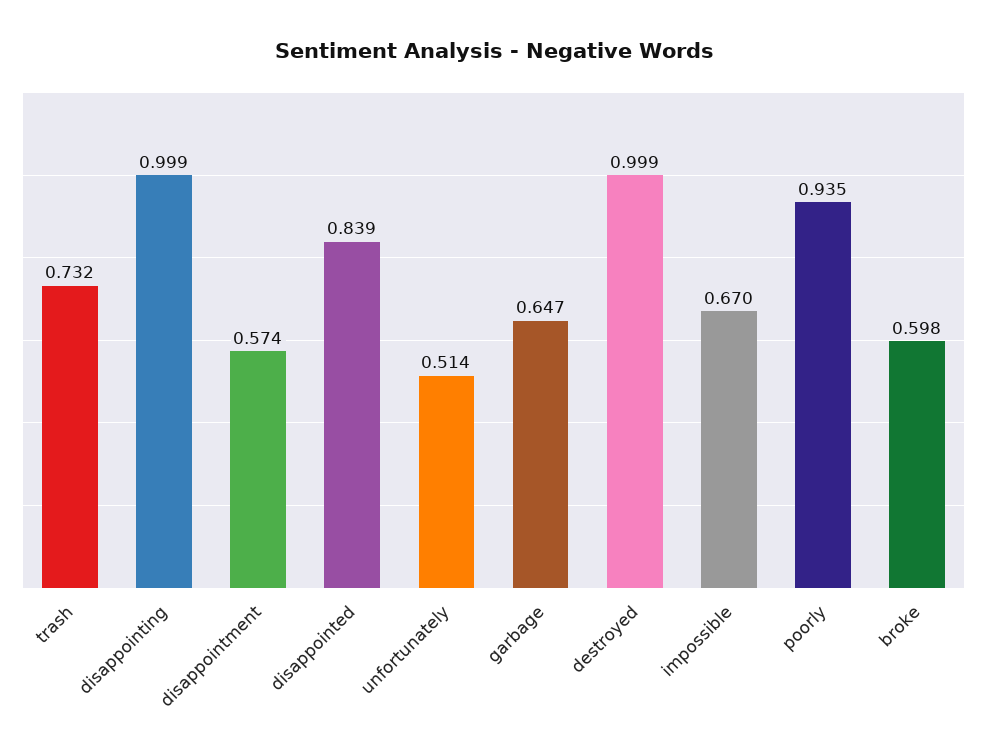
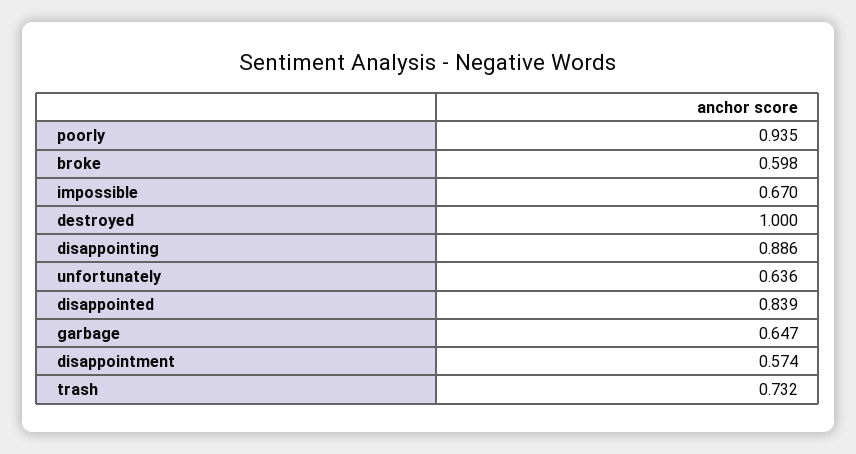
disappointing: 0.999 -> 0.886
unfortunately: 0.514 -> 0.636
destroyed: 0.999 -> 1

